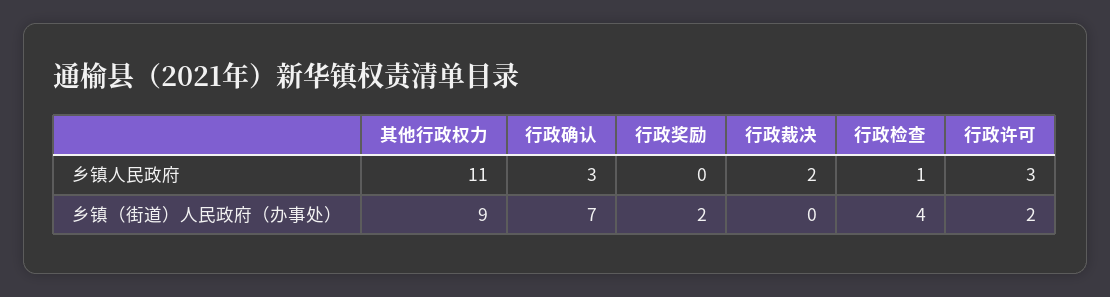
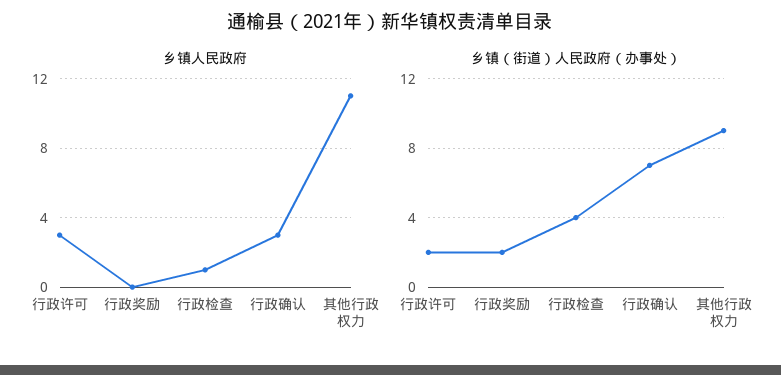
乡镇人民政府, 行政裁决: 2 -> none
乡镇（街道）人民政府（办事处）, 行政裁决: 0 -> none

